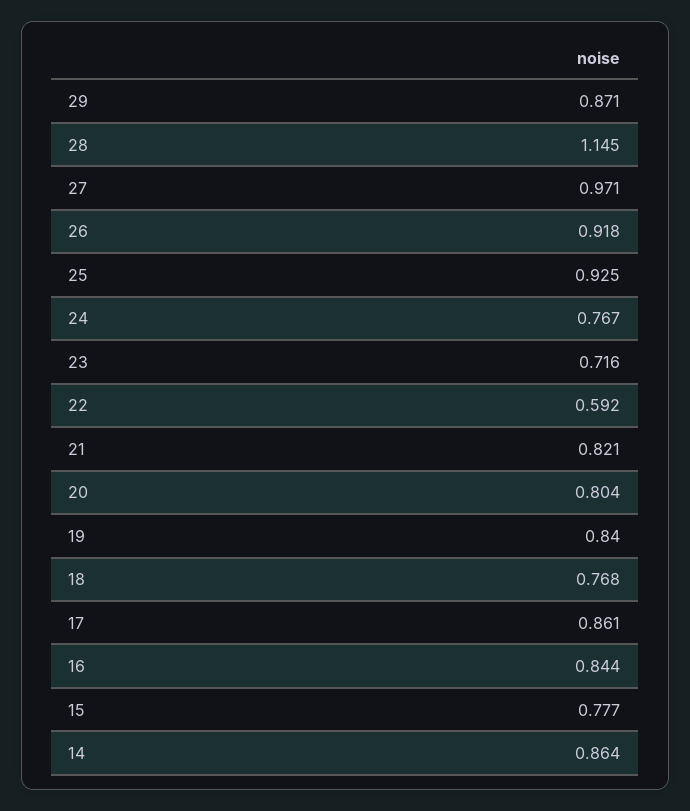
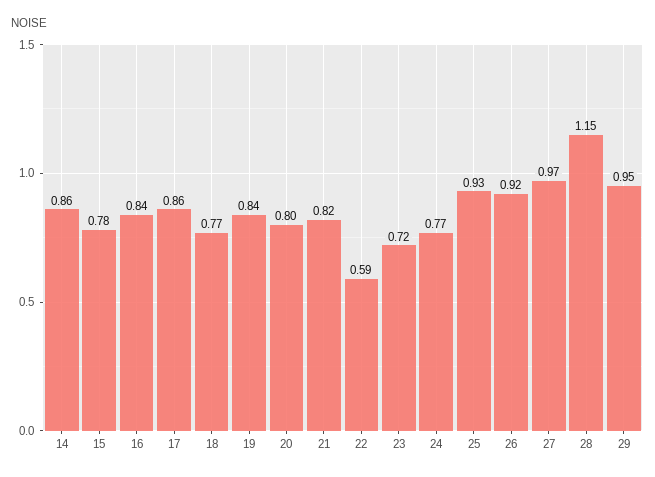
29: 0.871 -> 0.95

